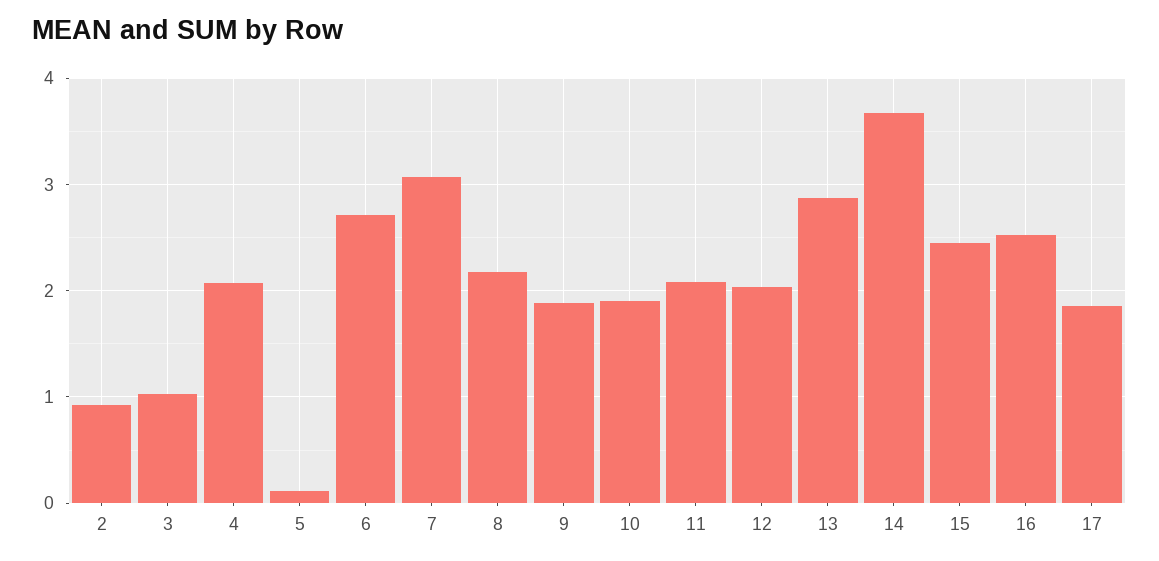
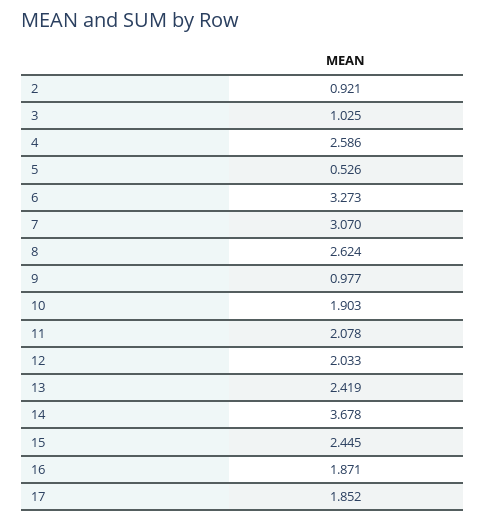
4: 2.1 -> 2.586
5: 0.1 -> 0.526
6: 2.7 -> 3.273
8: 2.2 -> 2.624
9: 1.9 -> 0.977
13: 2.9 -> 2.419
16: 2.5 -> 1.871

